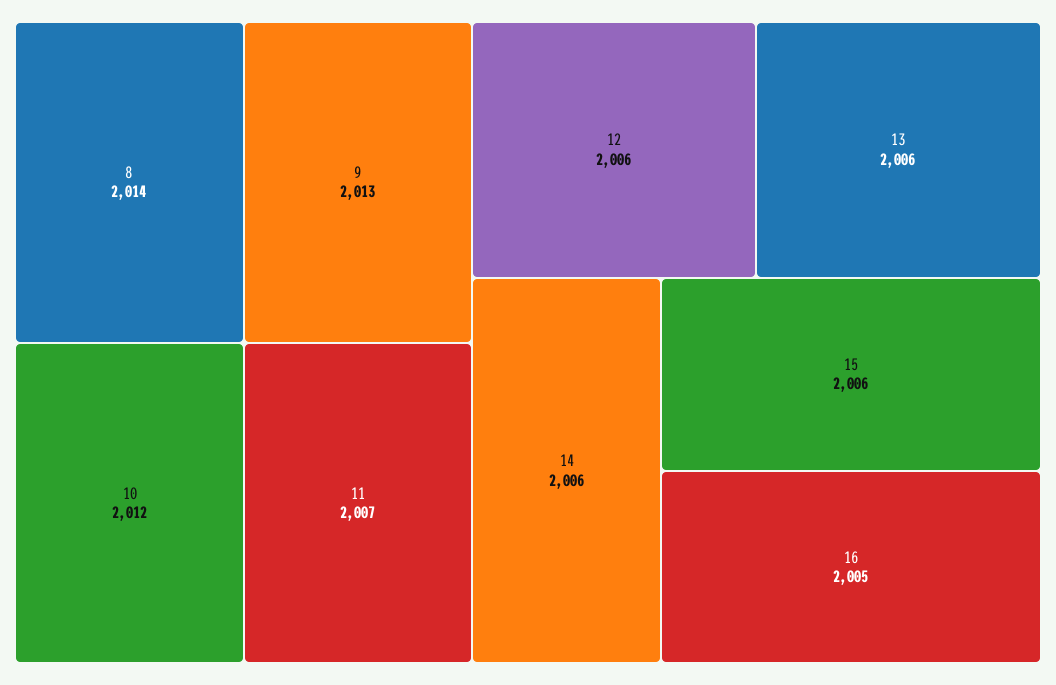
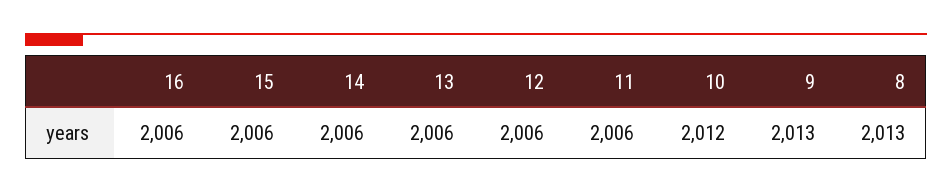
8: 2014 -> 2013
11: 2007 -> 2006
16: 2005 -> 2006

